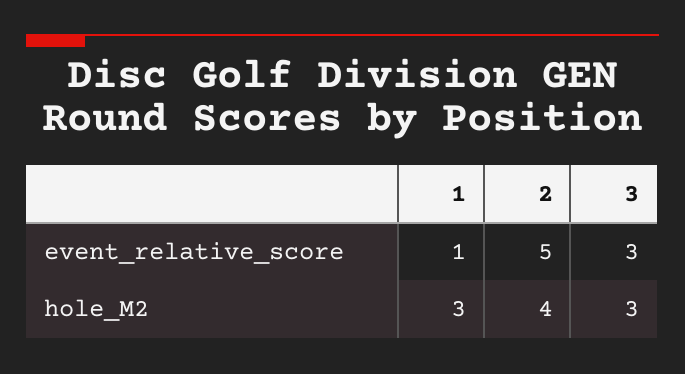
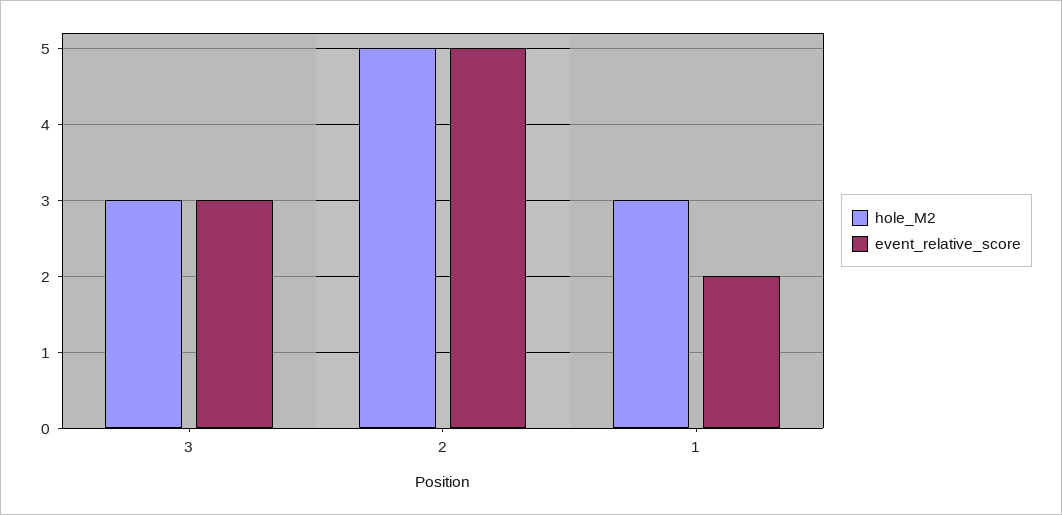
event_relative_score, 1: 1 -> 2
hole_M2, 2: 4 -> 5

